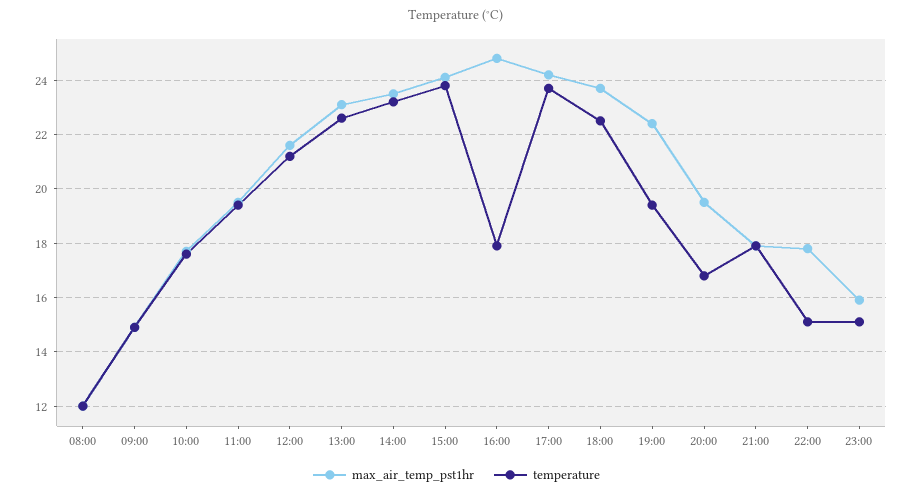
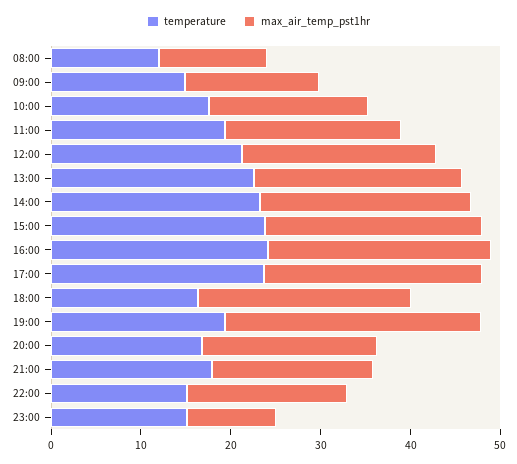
temperature, 16:00: 18 -> 24
temperature, 18:00: 22.5 -> 16
max_air_temp_pst1hr, 19:00: 22.5 -> 28
max_air_temp_pst1hr, 23:00: 16 -> 10

